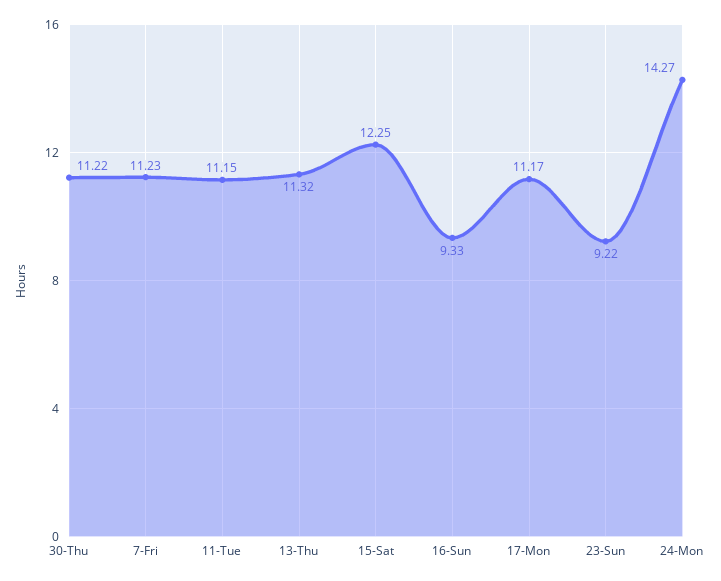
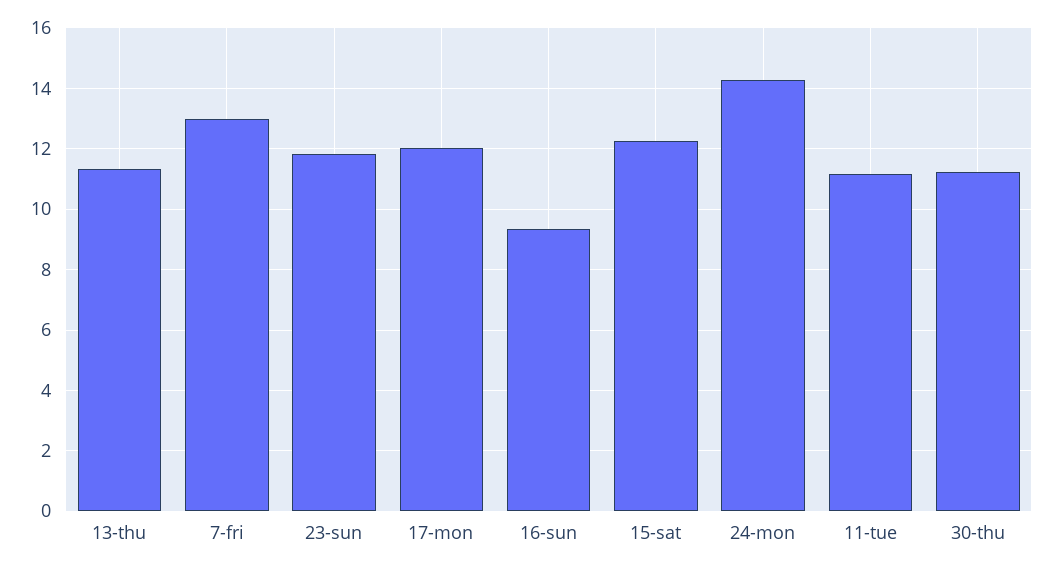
7-Fri: 11.23 -> 13
17-Mon: 11.17 -> 12
23-Sun: 9.22 -> 11.8

